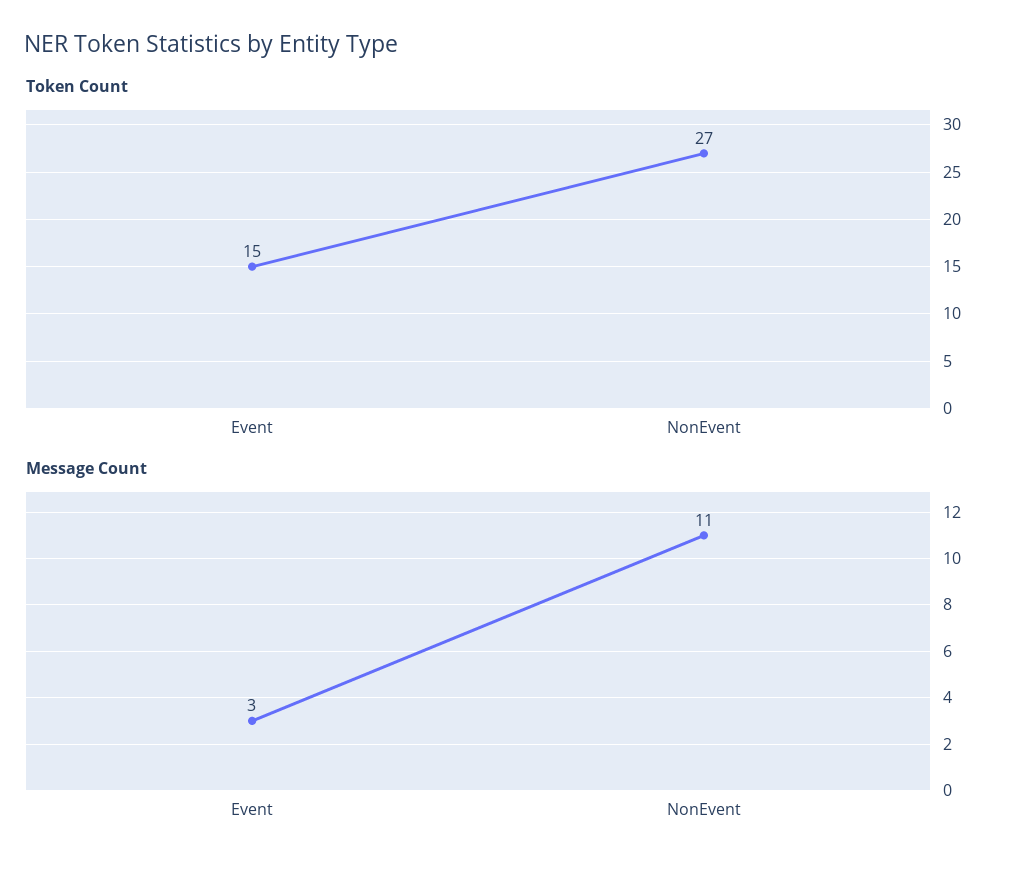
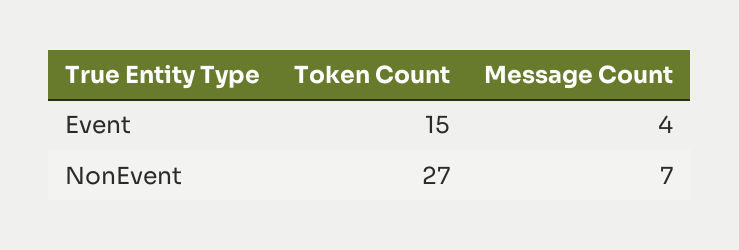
Message Count, Event: 3 -> 4
Message Count, NonEvent: 11 -> 7

